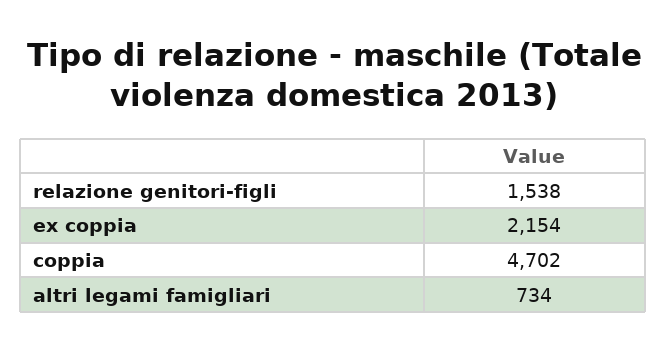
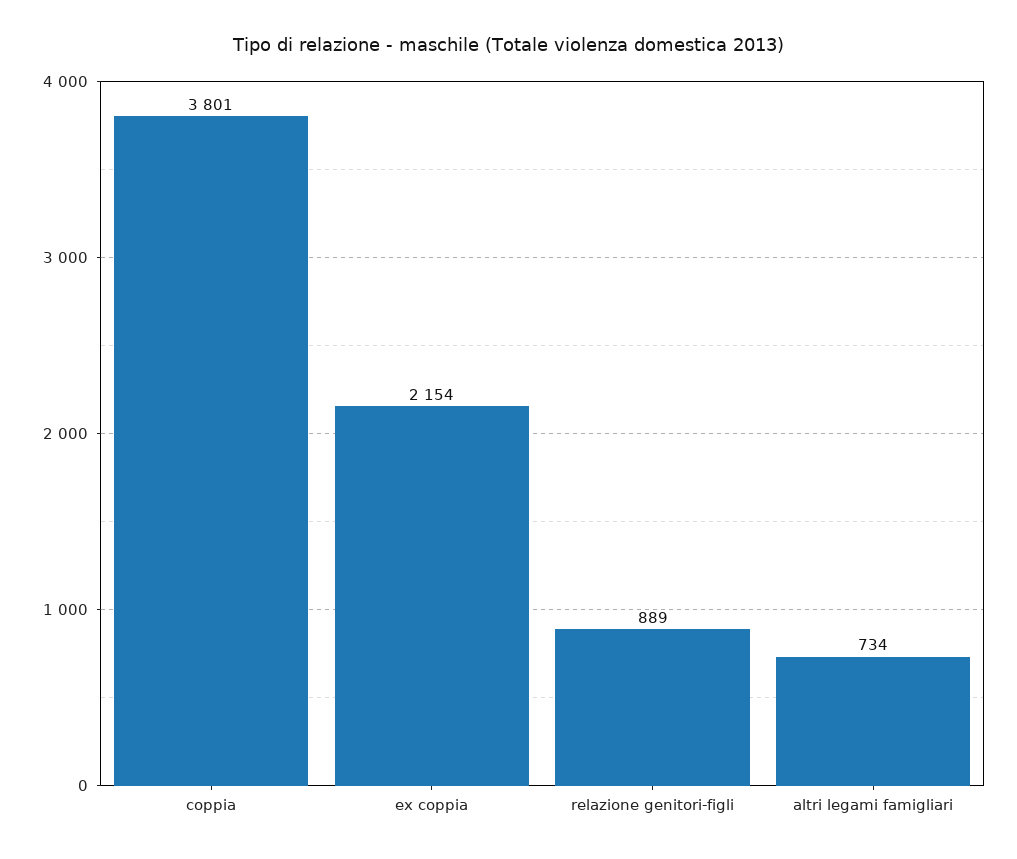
relazione genitori-figli: 1538 -> 889
coppia: 4702 -> 3801

